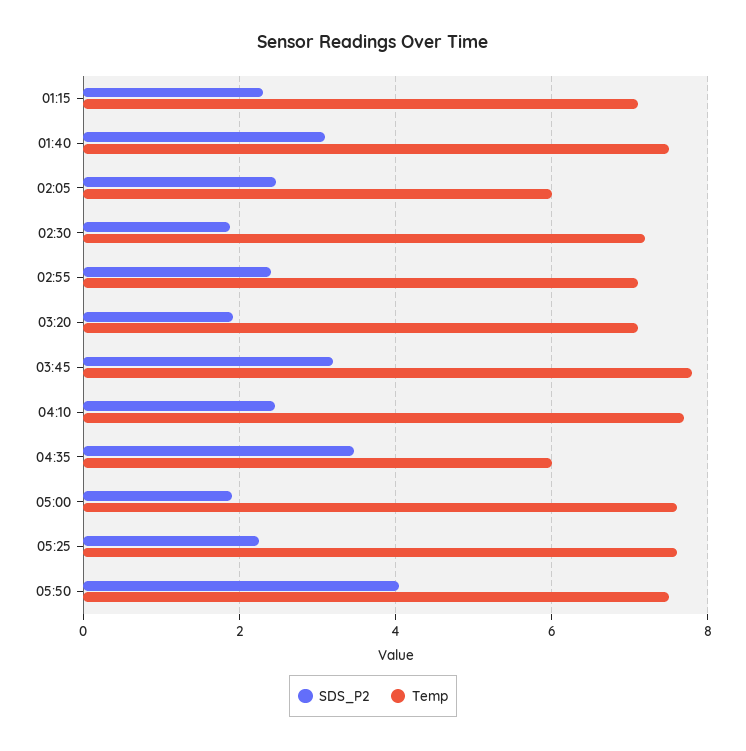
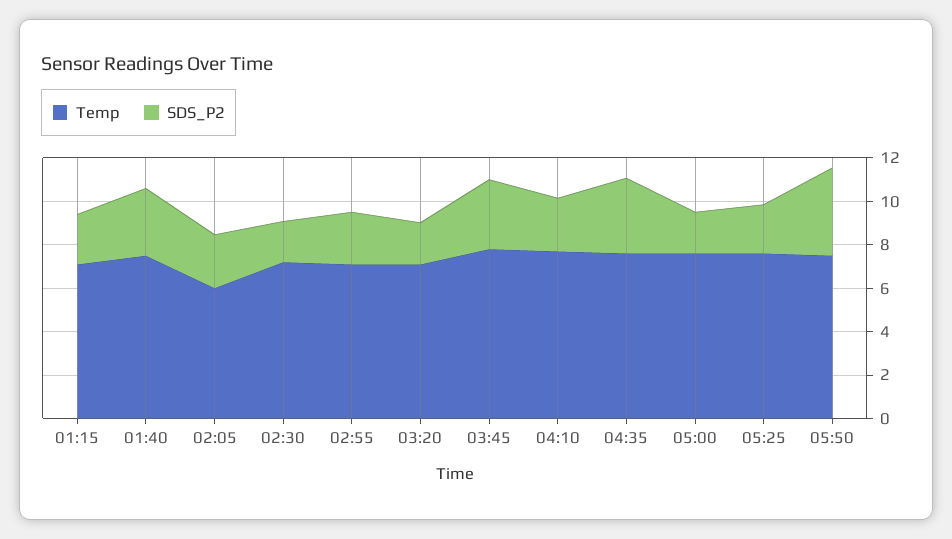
Temp, 04:35: 6 -> 7.5

